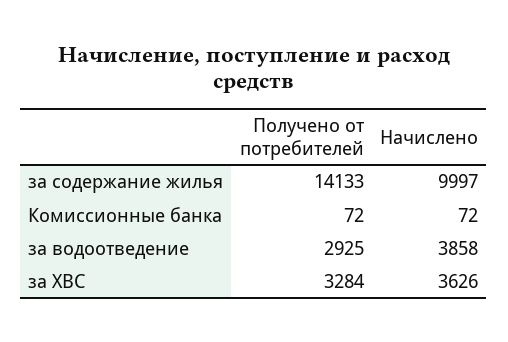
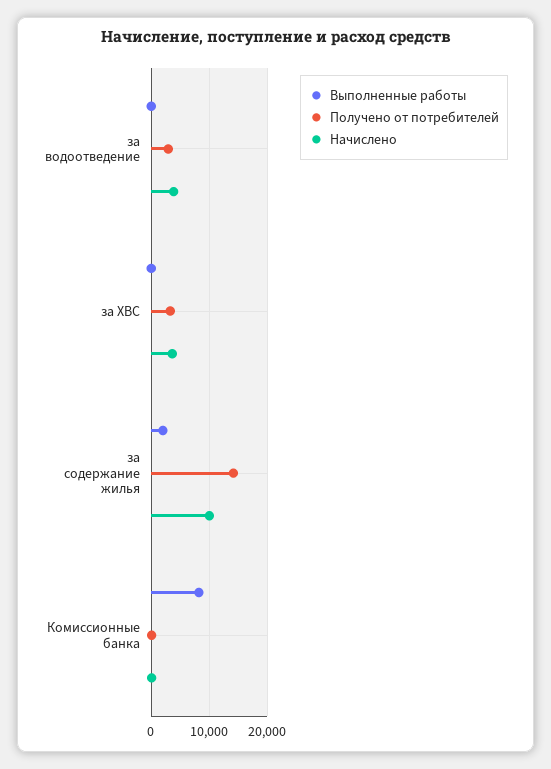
Выполненные работы, за водоотведение: none -> 0
Выполненные работы, за ХВС: none -> 0
Выполненные работы, за содержание жилья: none -> 2000
Выполненные работы, Комиссионные банка: none -> 8000

